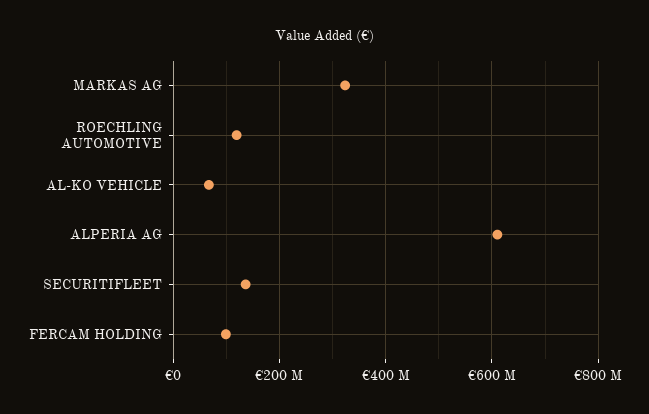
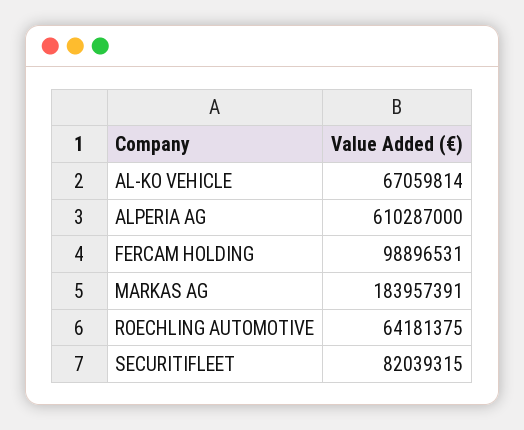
MARKAS AG: 320000000 -> 183957391
ROECHLING AUTOMOTIVE: 120000000 -> 64181375
SECURITIFLEET: 140000000 -> 82039315

